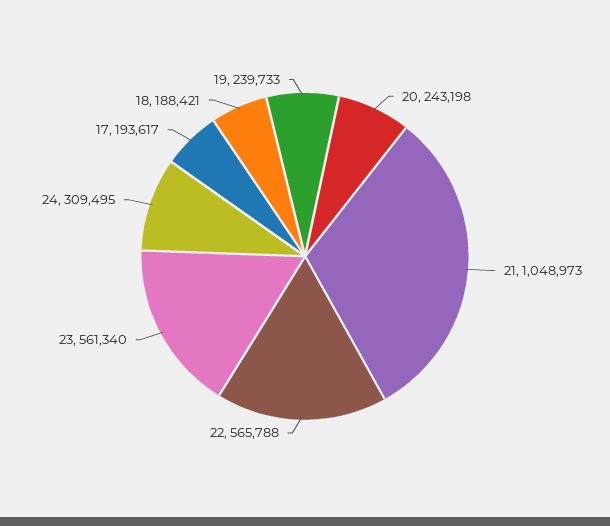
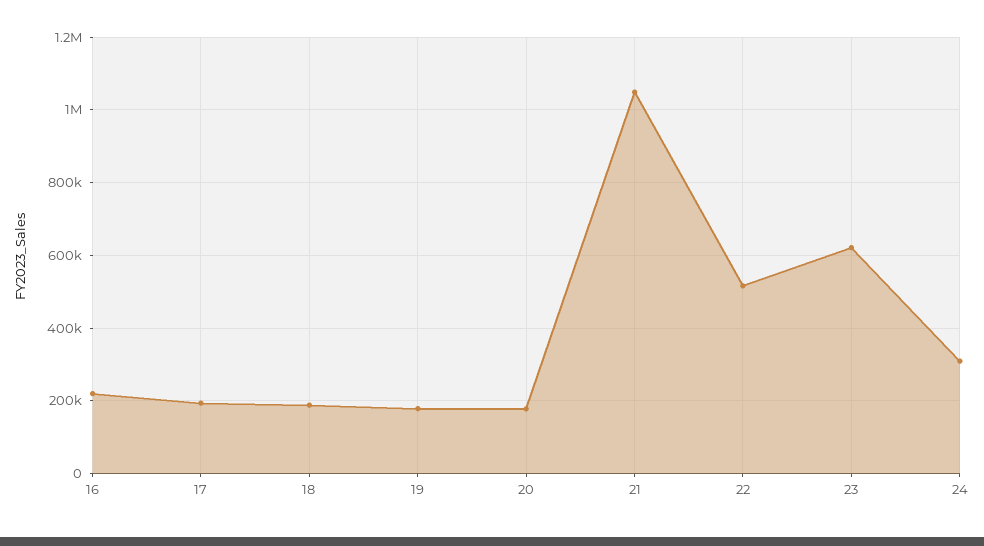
20: 243198 -> 180000
22: 565788 -> 520000
23: 561340 -> 620000
19: 239733 -> 180000
16: none -> 220000

